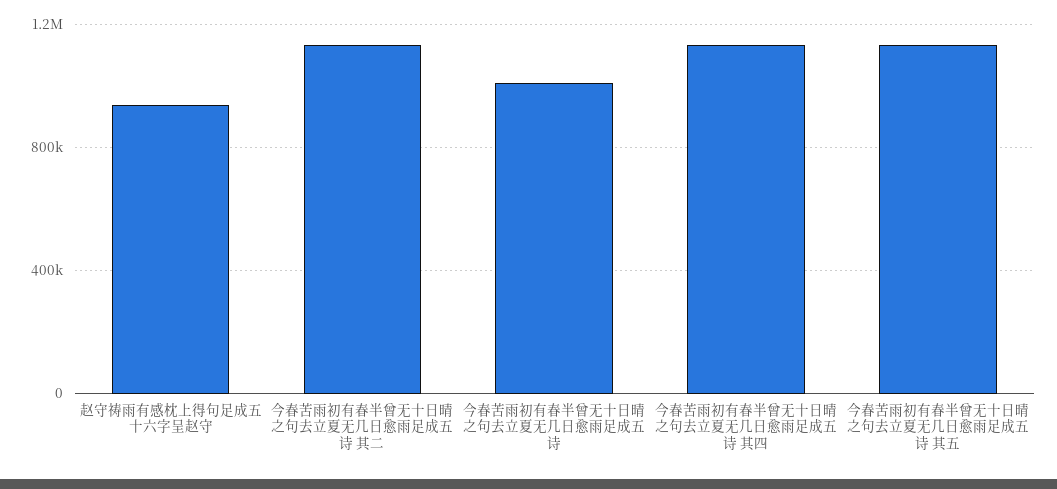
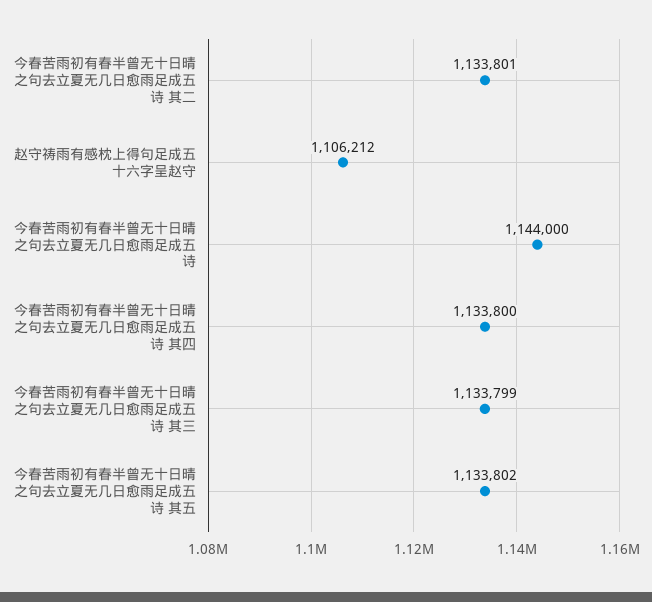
赵守祷雨有感枕上得句足成五十六字呈赵守: 950000 -> 1106212
今春苦雨初有春半曾无十日晴之句去立夏无几日愈雨足成五诗: 1000000 -> 1144000
今春苦雨初有春半曾无十日晴之句去立夏无几日愈雨足成五诗 其三: none -> 1133799

